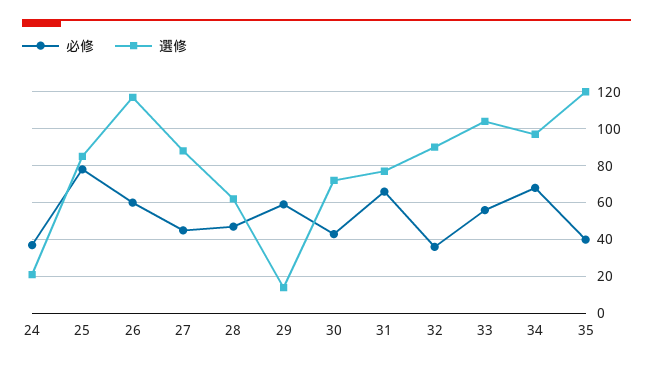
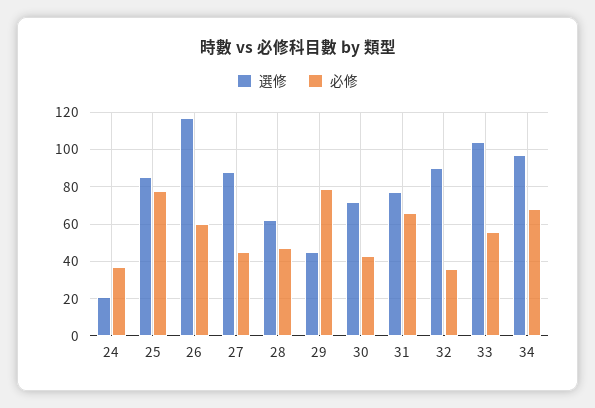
必修, 29: 60 -> 80
選修, 29: 15 -> 45
必修, 35: 40 -> none
選修, 35: 120 -> none

